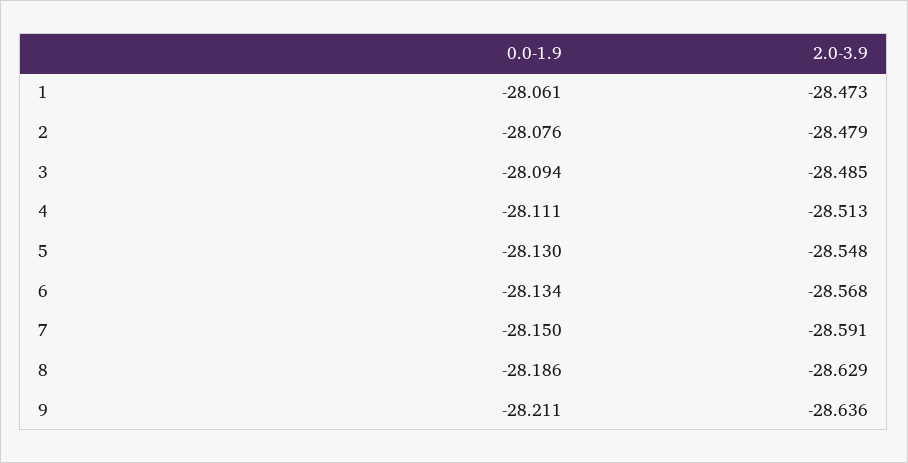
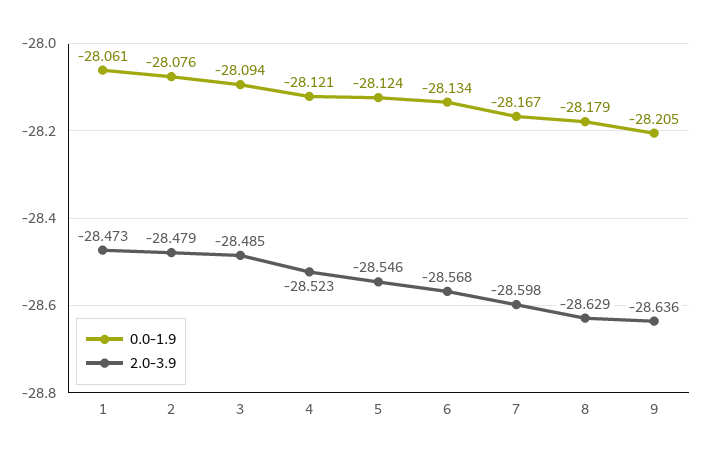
0.0-1.9, 4: -28.111 -> -28.121
2.0-3.9, 4: -28.513 -> -28.523
0.0-1.9, 5: -28.13 -> -28.124
2.0-3.9, 5: -28.548 -> -28.546
0.0-1.9, 7: -28.15 -> -28.167
2.0-3.9, 7: -28.591 -> -28.598
0.0-1.9, 8: -28.186 -> -28.179
0.0-1.9, 9: -28.211 -> -28.205

